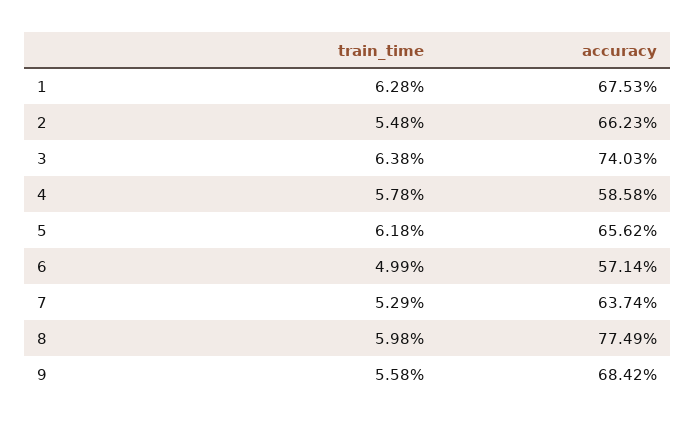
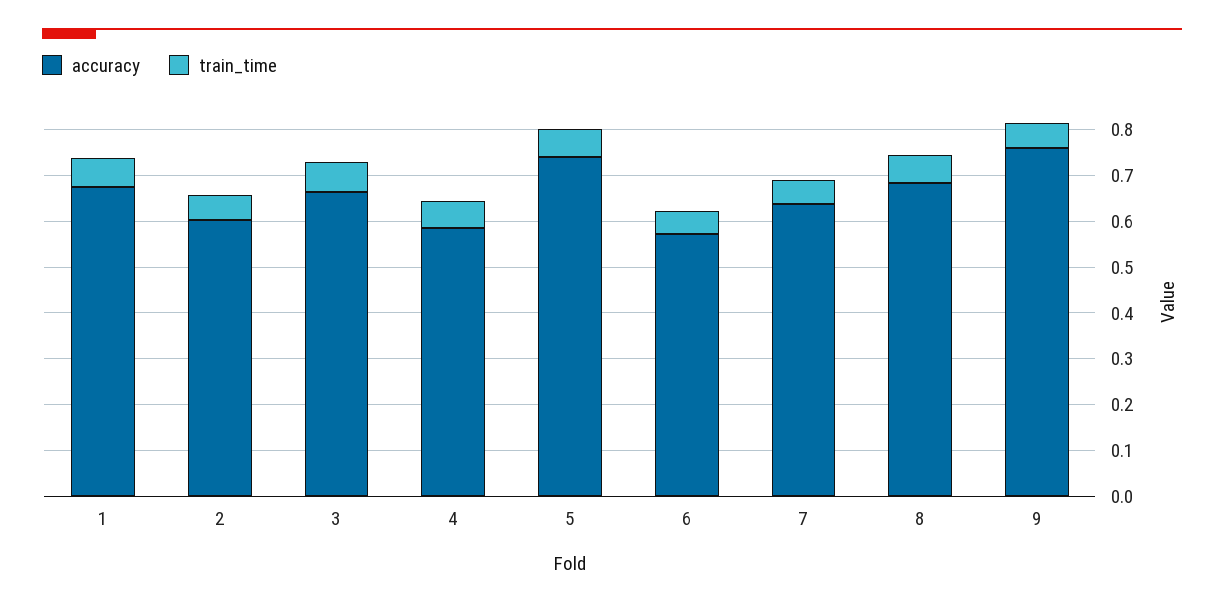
accuracy, 2: 0.6623 -> 0.6
accuracy, 3: 0.7403 -> 0.66
accuracy, 5: 0.6562 -> 0.74
accuracy, 8: 0.7749 -> 0.68
accuracy, 9: 0.6842 -> 0.76

